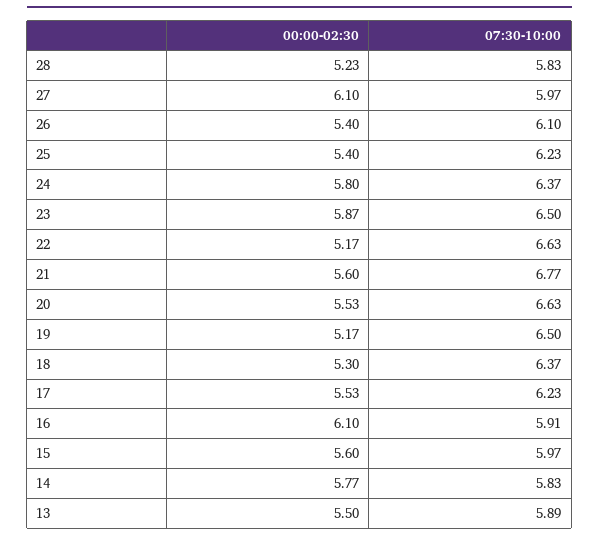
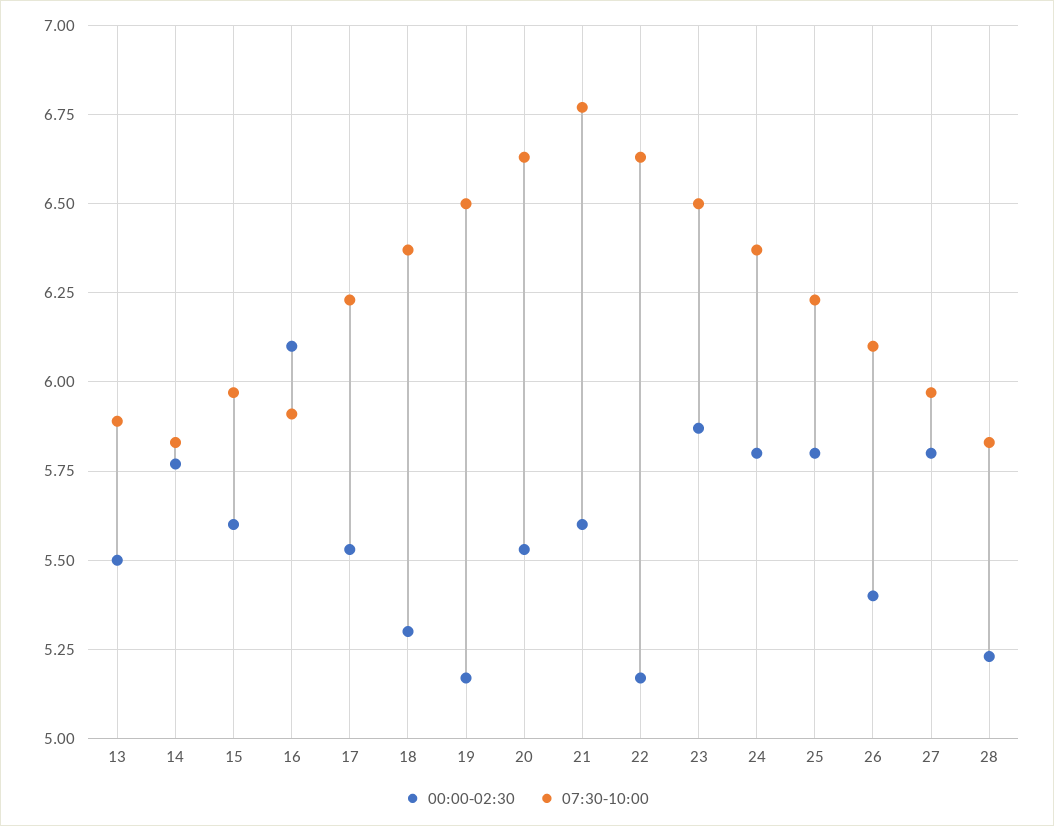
00:00-02:30, 27: 6.1 -> 5.8
00:00-02:30, 25: 5.4 -> 5.8

